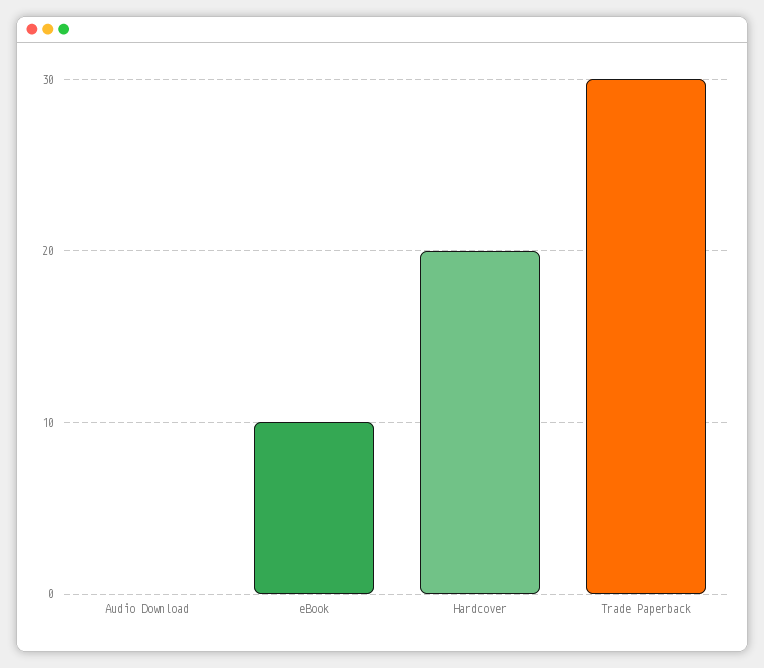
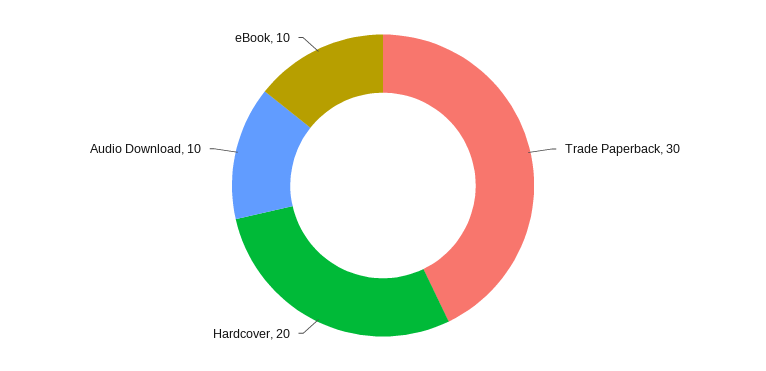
Audio Download: 0 -> 10

